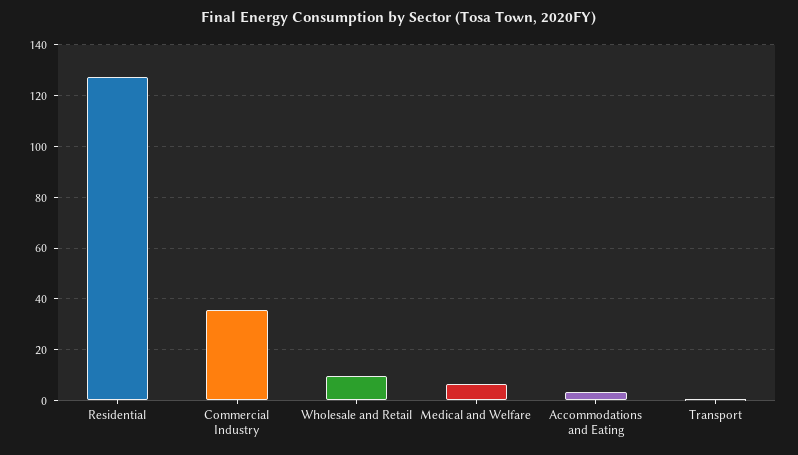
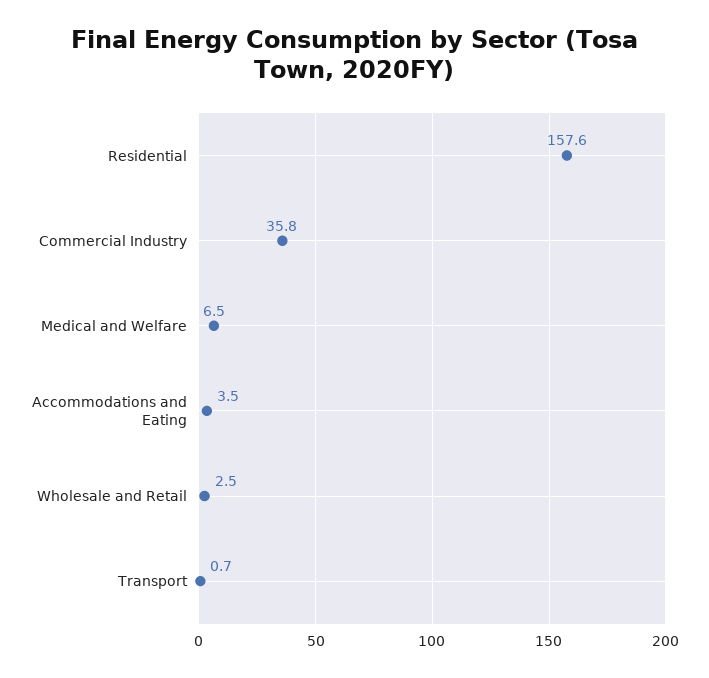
Residential: 127.5 -> 157.6
Wholesale and Retail: 10 -> 2.5

